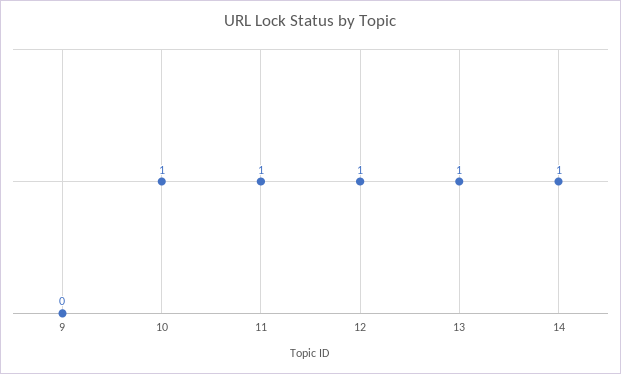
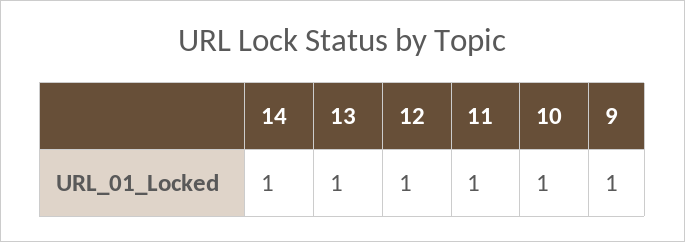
9: 0 -> 1

